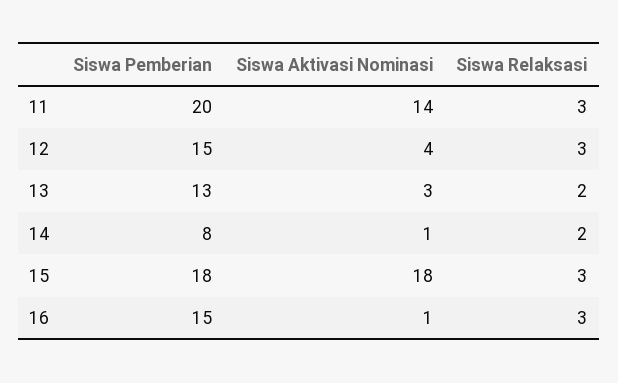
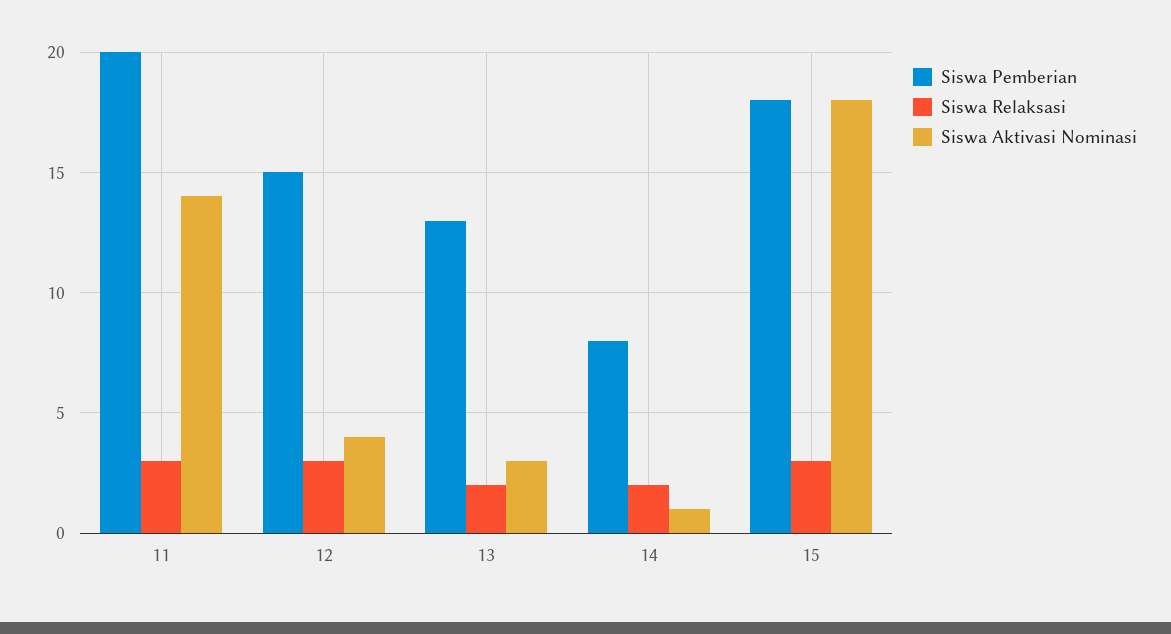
Siswa Pemberian, 16: 15 -> none
Siswa Aktivasi Nominasi, 16: 1 -> none
Siswa Relaksasi, 16: 3 -> none

